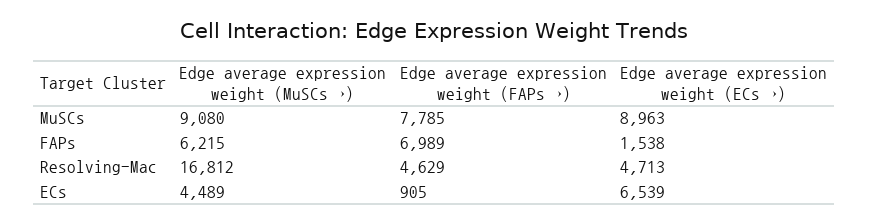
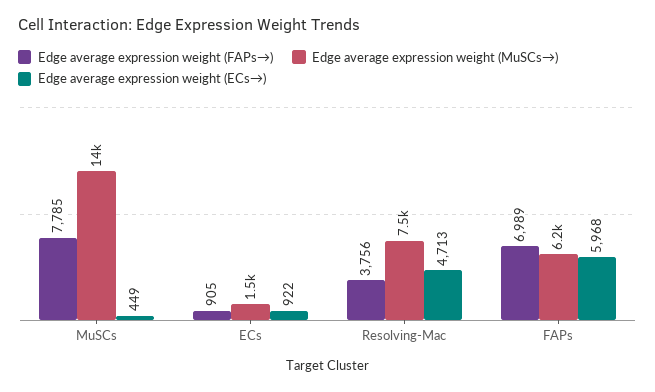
Edge average expression weight (MuSCs→), MuSCs: 9080 -> 14000
Edge average expression weight (ECs→), MuSCs: 8963 -> 449
Edge average expression weight (ECs→), FAPs: 1538 -> 5968
Edge average expression weight (MuSCs→), Resolving-Mac: 16812 -> 7500
Edge average expression weight (FAPs→), Resolving-Mac: 4629 -> 3756
Edge average expression weight (MuSCs→), ECs: 4489 -> 1500
Edge average expression weight (ECs→), ECs: 6539 -> 922

